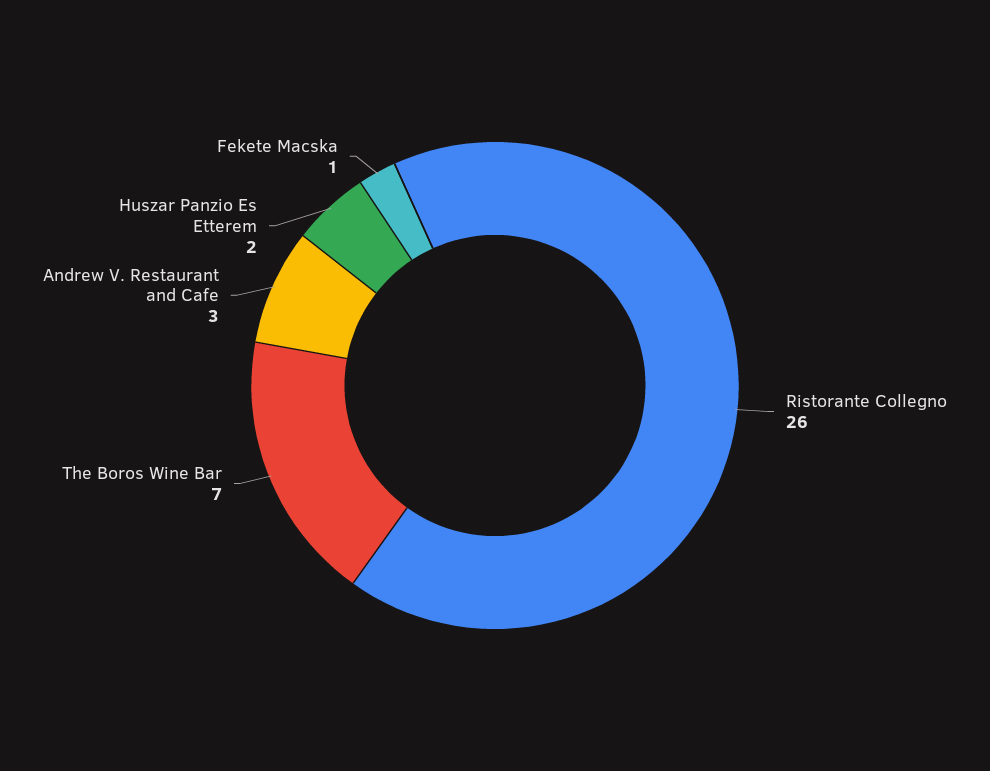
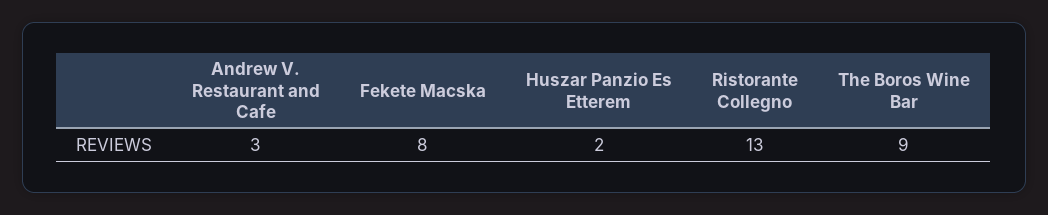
Ristorante Collegno: 26 -> 13
The Boros Wine Bar: 7 -> 9
Fekete Macska: 1 -> 8

